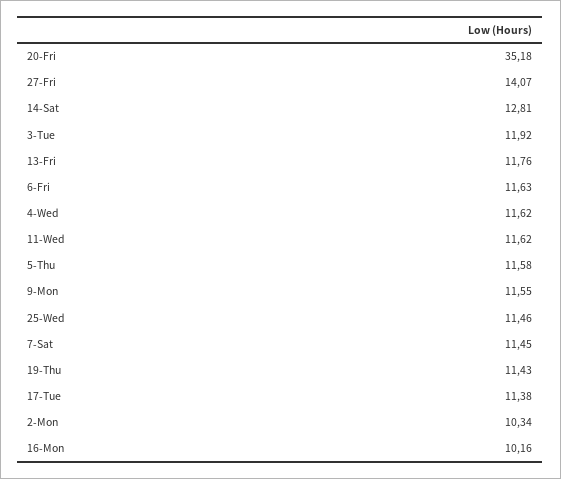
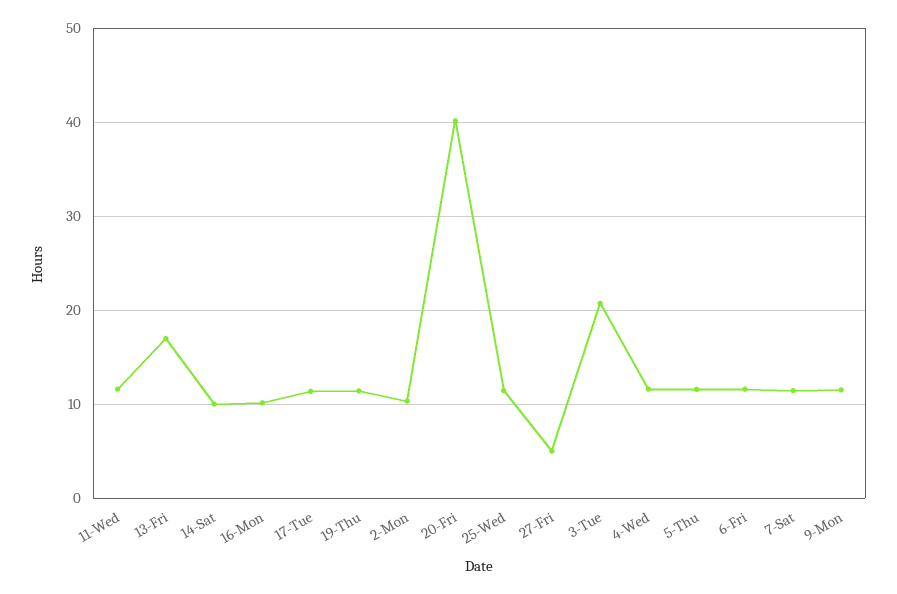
20-Fri: 35.18 -> 40
27-Fri: 14.07 -> 5
14-Sat: 12.81 -> 10
3-Tue: 11.92 -> 21
13-Fri: 11.76 -> 17

